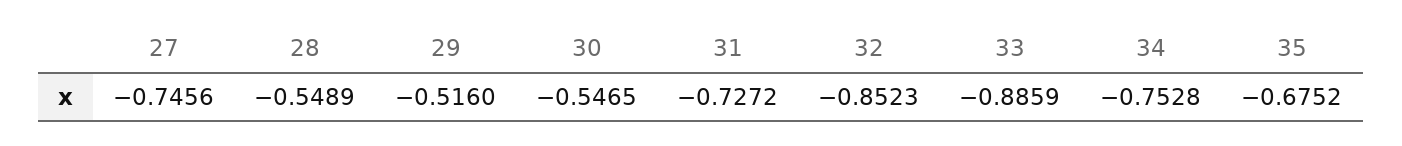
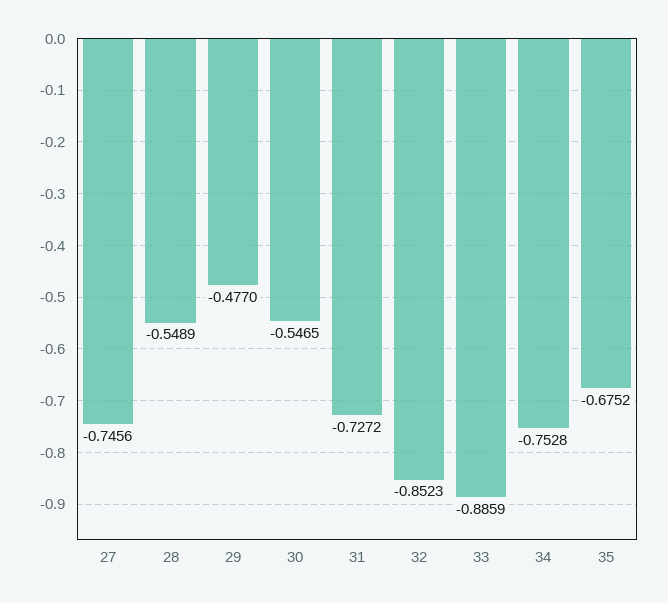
29: -0.516 -> -0.477

